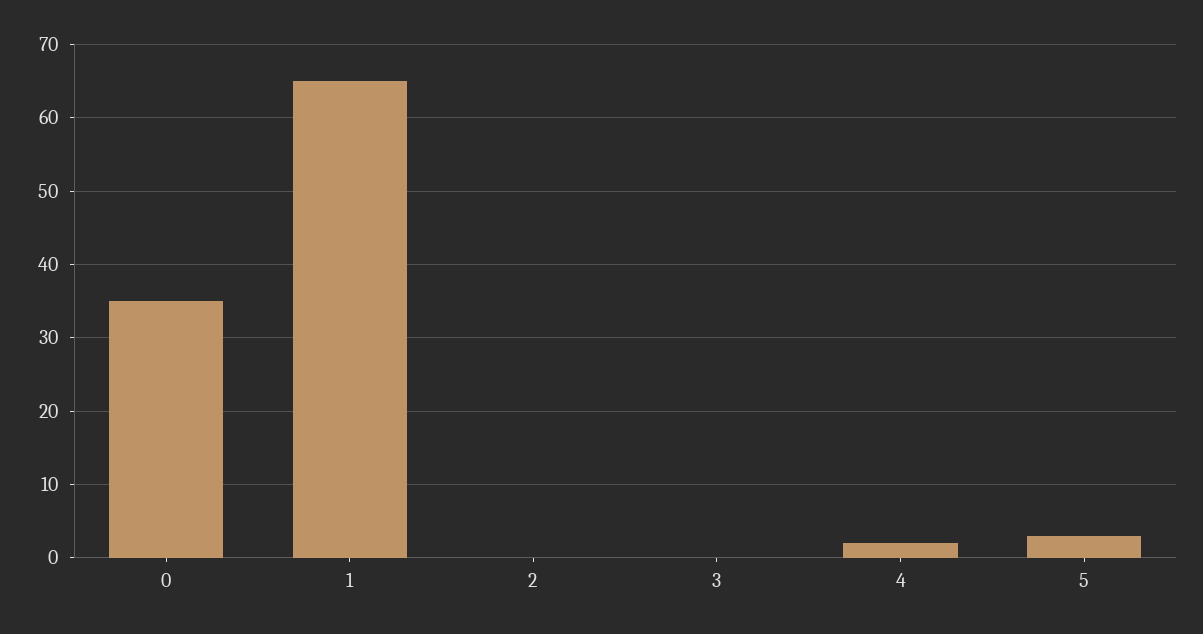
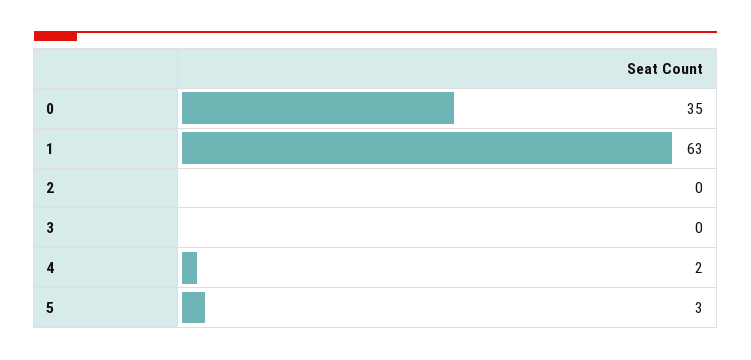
1: 65 -> 63

